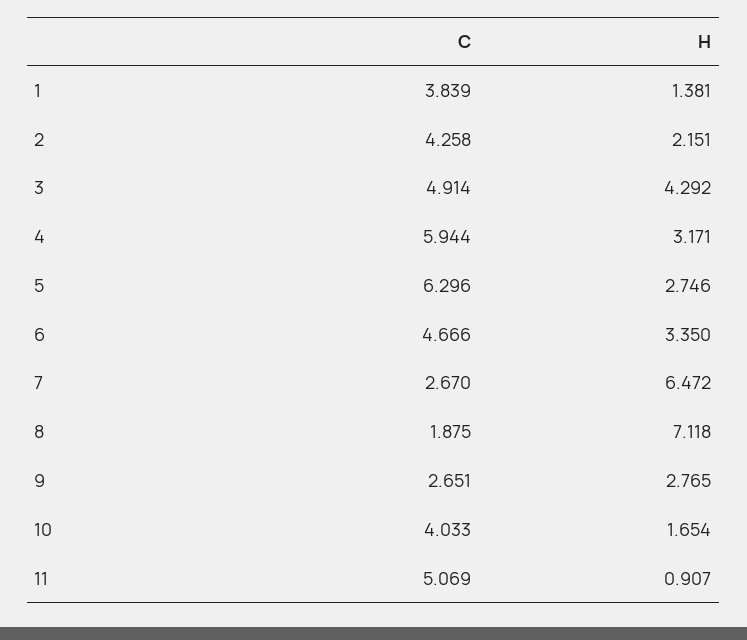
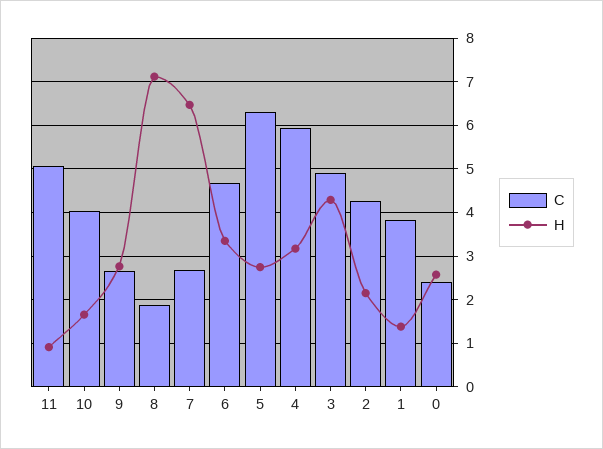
C, 0: none -> 2.4
H, 0: none -> 2.6

